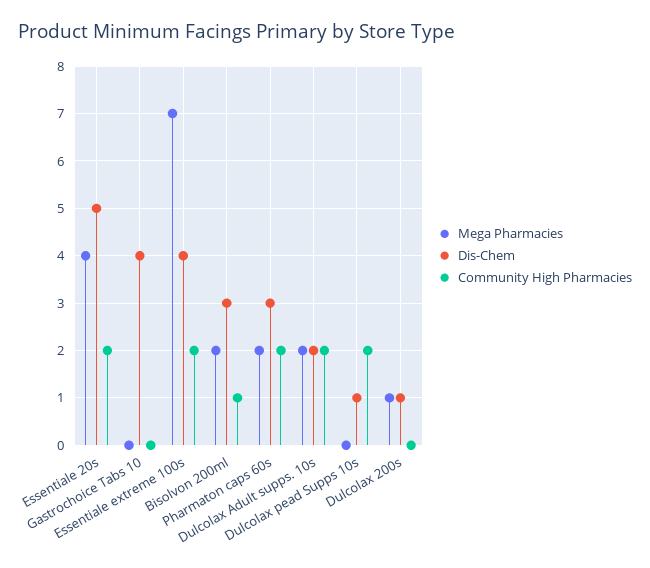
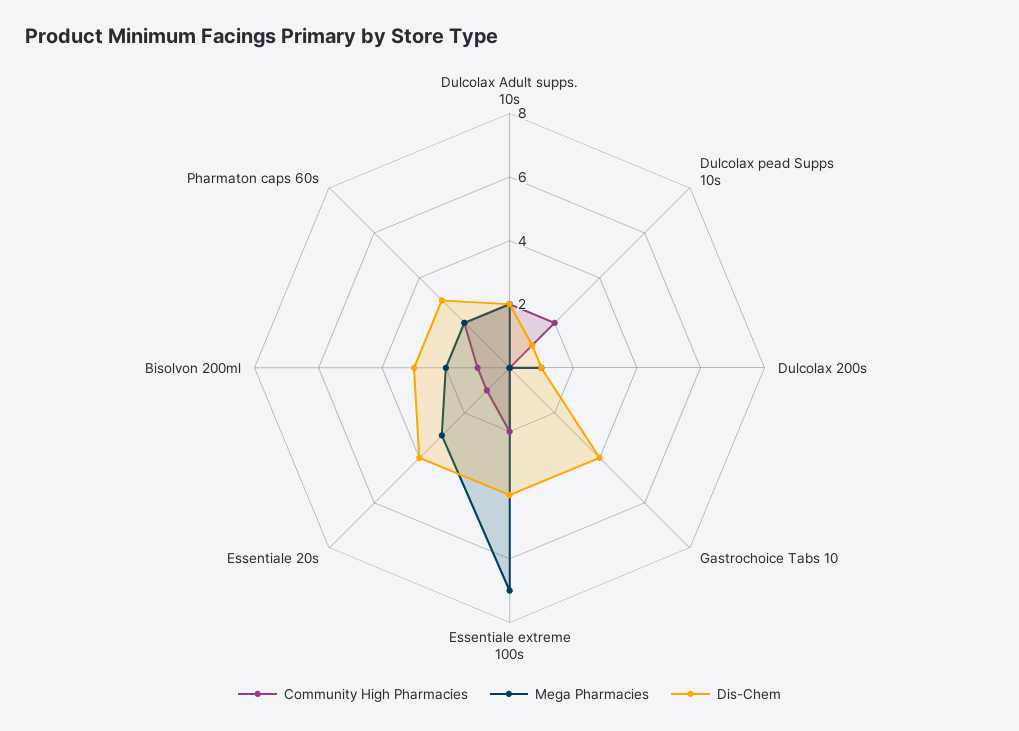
Mega Pharmacies, Essentiale 20s: 4 -> 3
Dis-Chem, Essentiale 20s: 5 -> 4
Community High Pharmacies, Essentiale 20s: 2 -> 1

